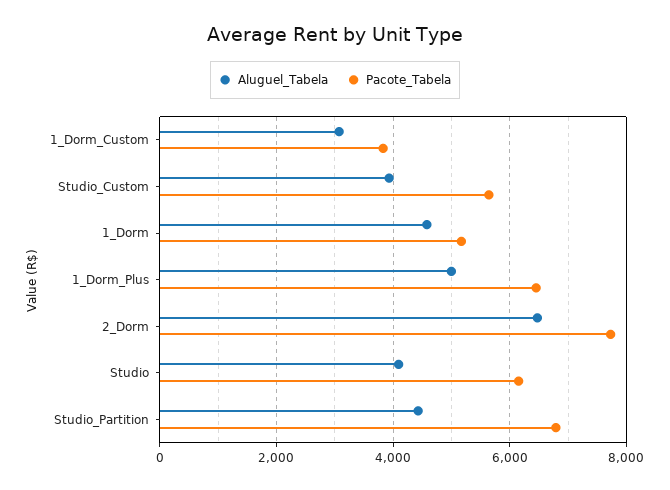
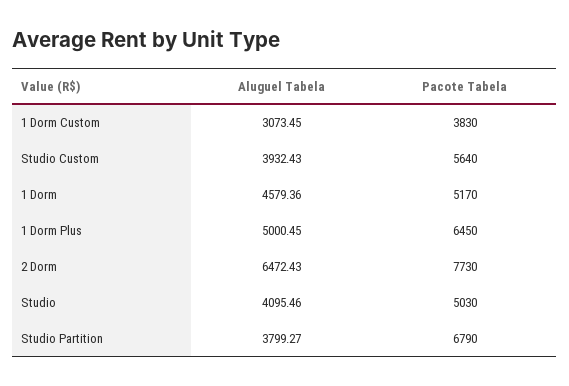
Pacote_Tabela, Studio: 6200 -> 5030
Aluguel_Tabela, Studio_Partition: 4400 -> 3799.27

